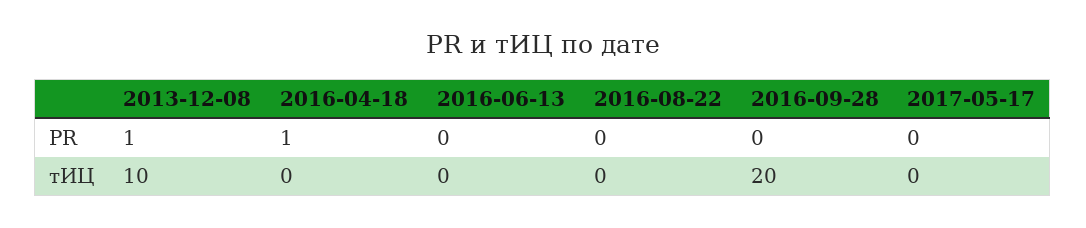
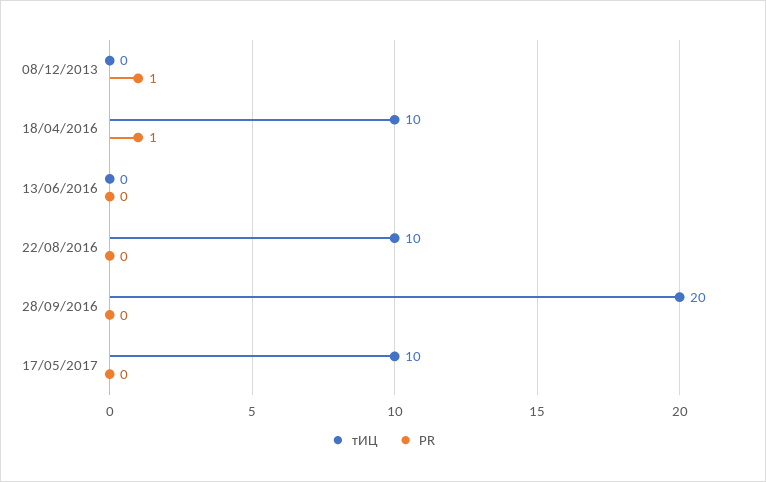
тИЦ, 2013-12-08: 10 -> 0
тИЦ, 2016-04-18: 0 -> 10
тИЦ, 2016-08-22: 0 -> 10
тИЦ, 2017-05-17: 0 -> 10

